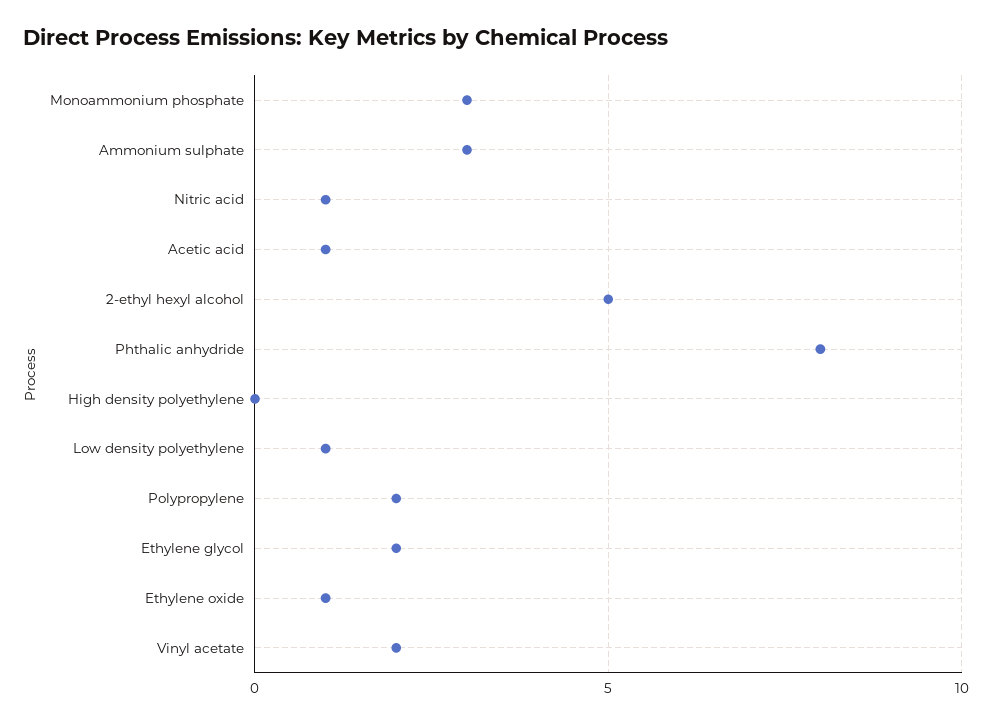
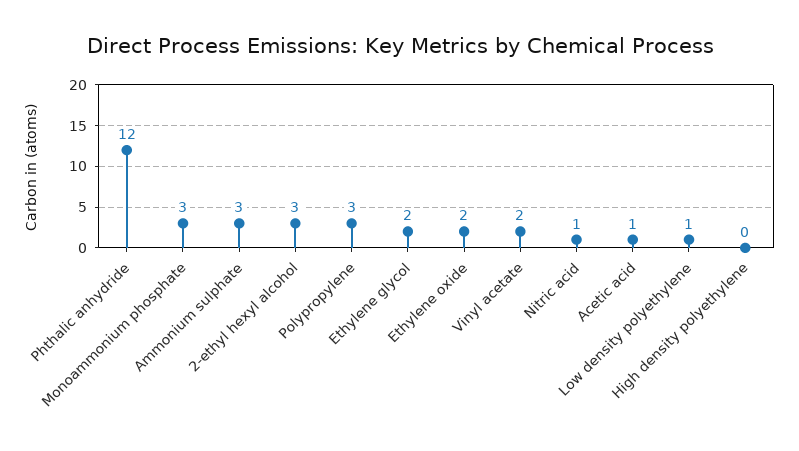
2-ethyl hexyl alcohol: 5 -> 3
Phthalic anhydride: 8 -> 12
Polypropylene: 2 -> 3
Ethylene oxide: 1 -> 2

